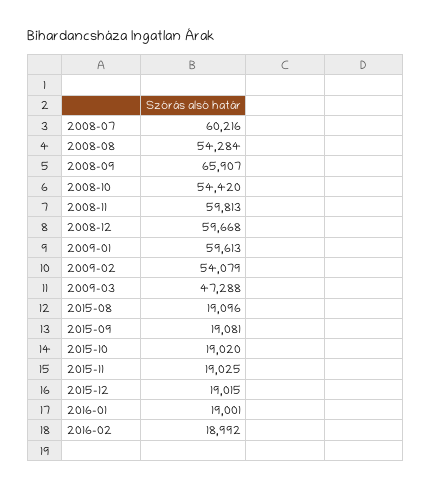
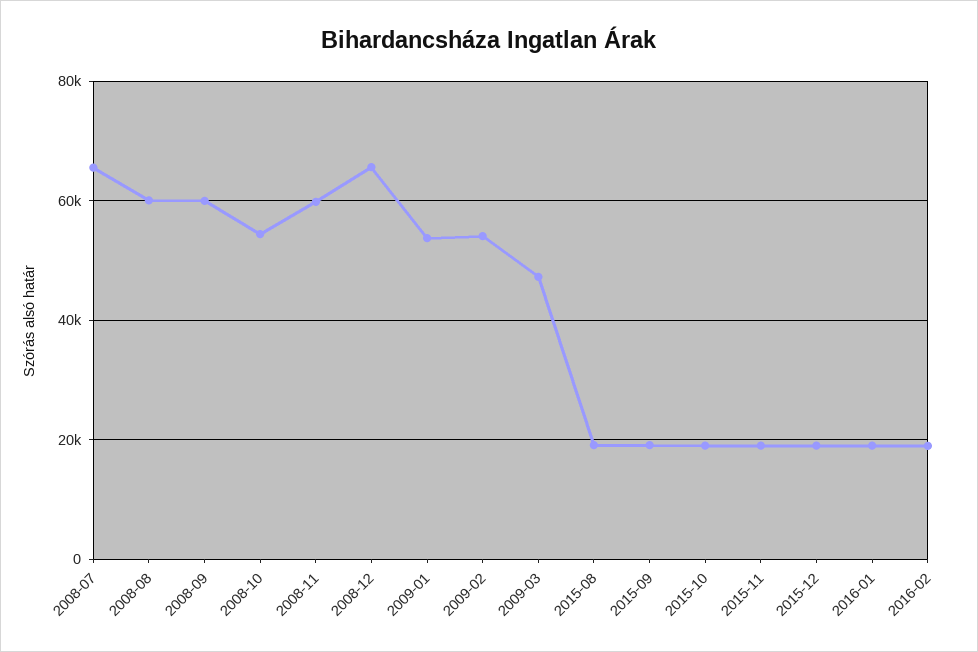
2008-07: 60216 -> 66000
2008-08: 54284 -> 60000
2008-09: 65907 -> 60000
2008-12: 59668 -> 66000
2009-01: 59613 -> 54000

